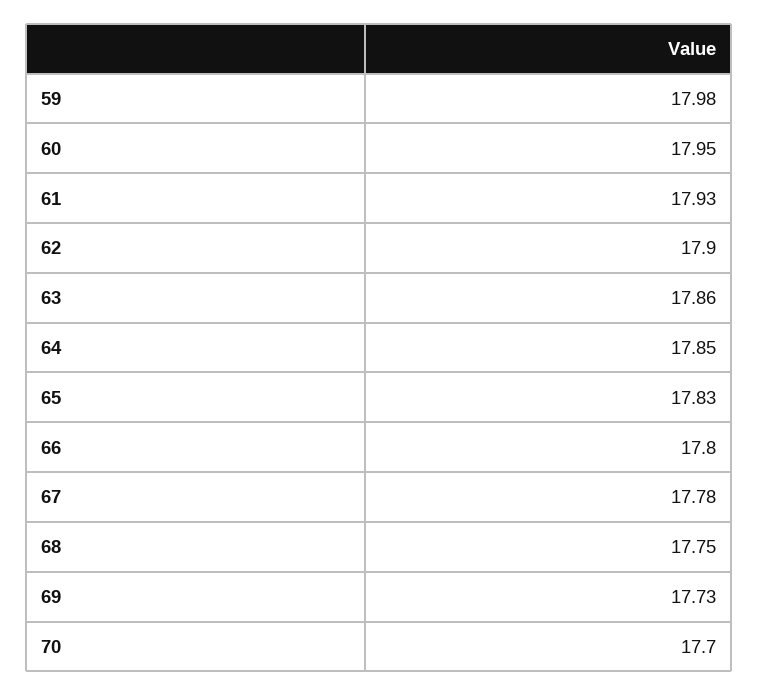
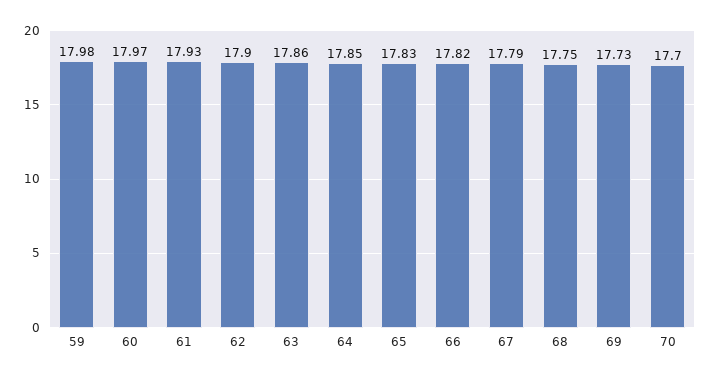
60: 17.95 -> 17.97
66: 17.8 -> 17.82
67: 17.78 -> 17.79

